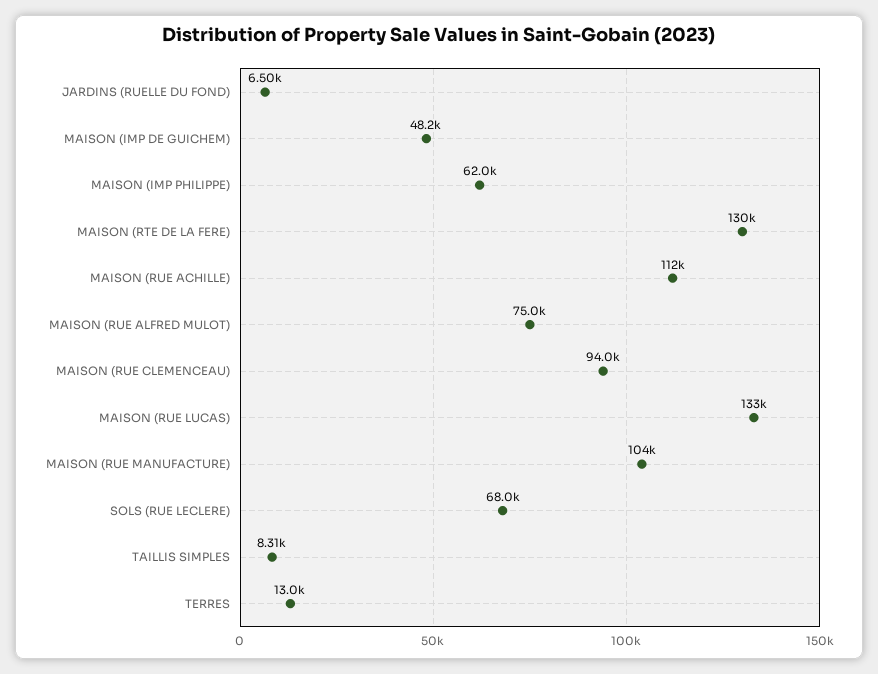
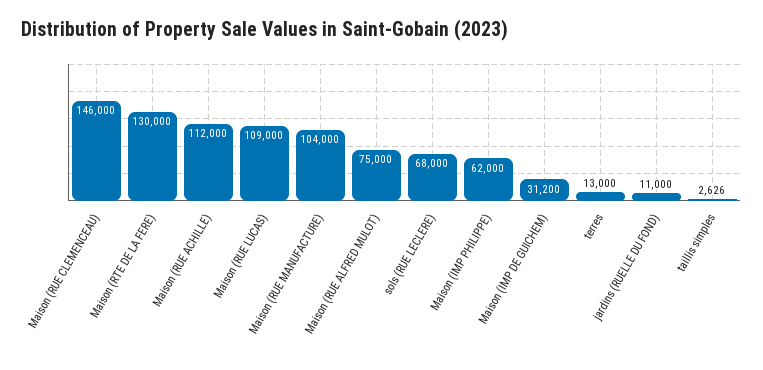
JARDINS (RUELLE DU FOND): 6500 -> 11000
MAISON (IMP DE GUICHEM): 48200 -> 31200
MAISON (RUE CLEMENCEAU): 94000 -> 146000
MAISON (RUE LUCAS): 133000 -> 109000
TAILLIS SIMPLES: 8310 -> 2626

